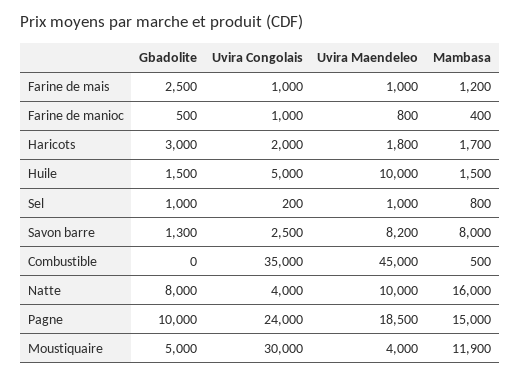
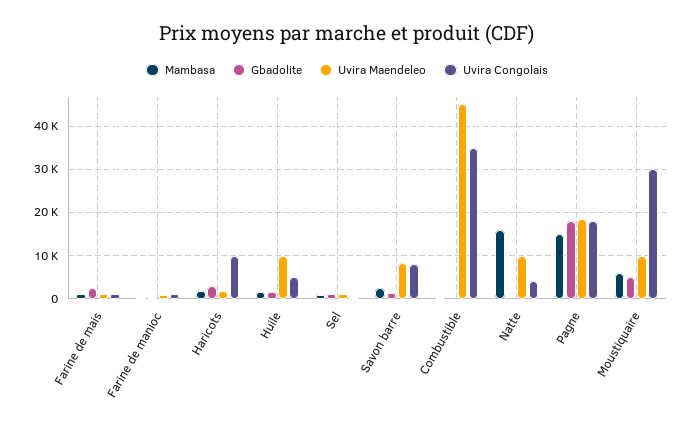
Uvira Congolais, Haricots: 2000 -> 10000
Uvira Congolais, Savon barre: 2500 -> 8000
Mambasa, Savon barre: 8000 -> 2000
Gbadolite, Natte: 8000 -> 0
Gbadolite, Pagne: 10000 -> 18000
Uvira Congolais, Pagne: 24000 -> 18000
Uvira Maendeleo, Moustiquaire: 4000 -> 10000
Mambasa, Moustiquaire: 11900 -> 6000

